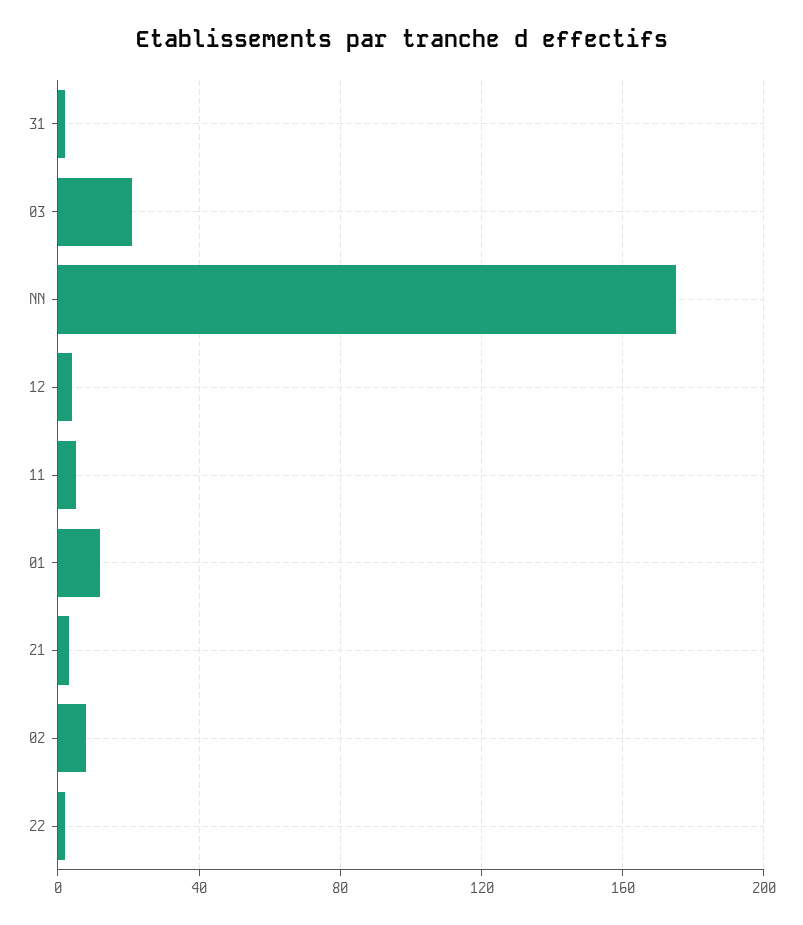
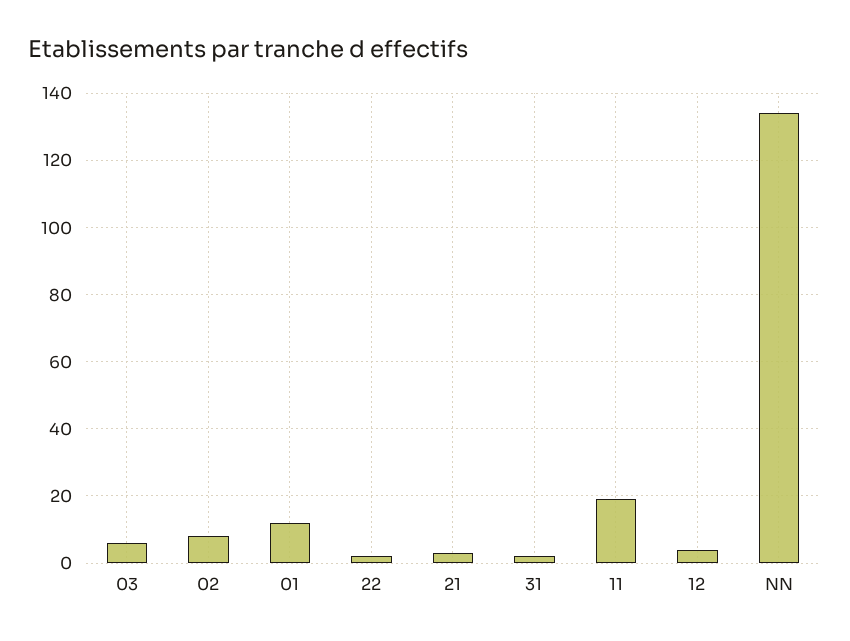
03: 20 -> 5
NN: 175 -> 135
11: 5 -> 20

